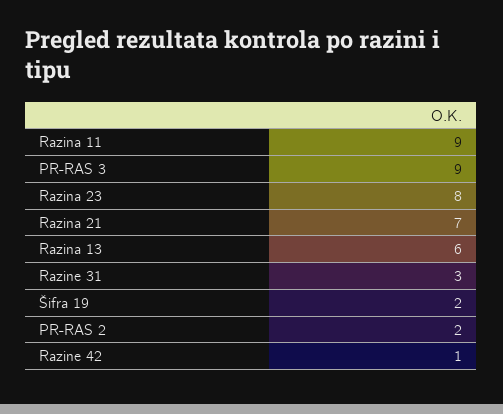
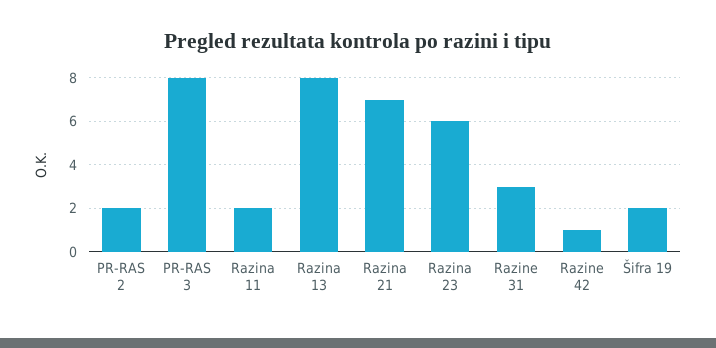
Razina 11: 9 -> 2
PR-RAS 3: 9 -> 8
Razina 23: 8 -> 6
Razina 13: 6 -> 8

